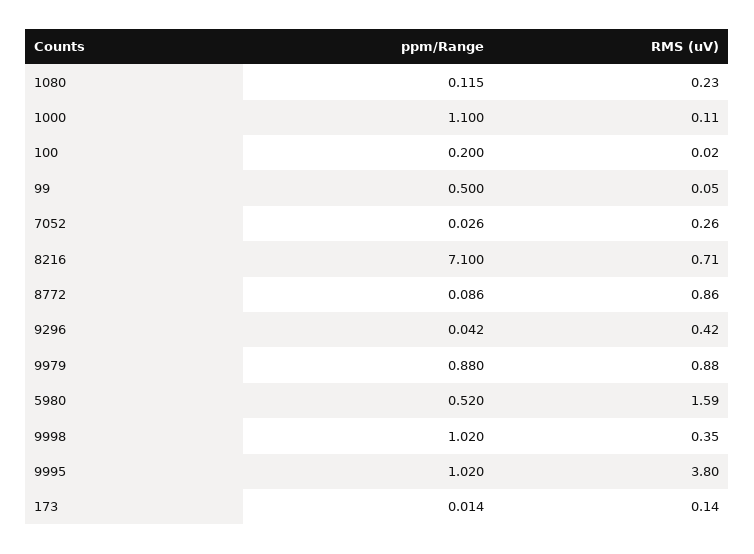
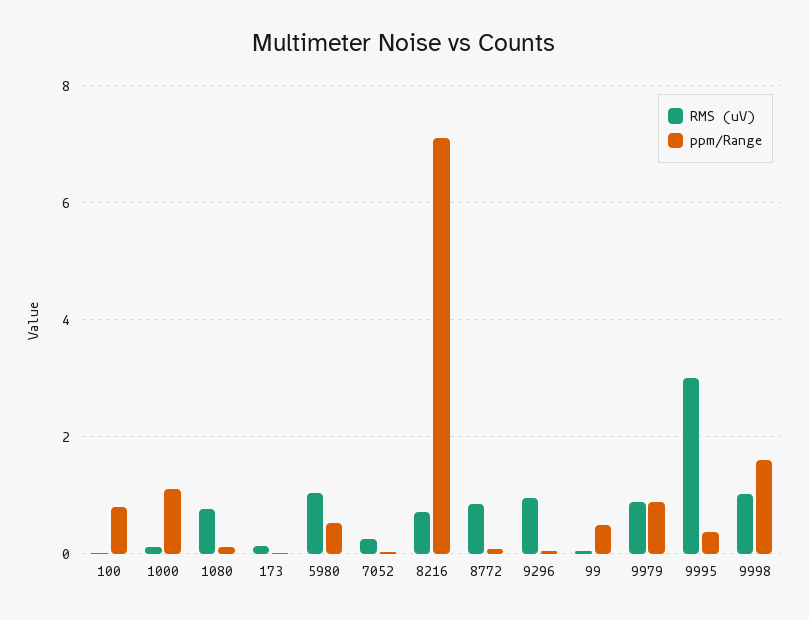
RMS (uV), 1080: 0.23 -> 0.8
ppm/Range, 100: 0.2 -> 0.8
RMS (uV), 9296: 0.42 -> 1
RMS (uV), 5980: 1.59 -> 1
ppm/Range, 9998: 1.02 -> 1.6
RMS (uV), 9998: 0.35 -> 1
ppm/Range, 9995: 1.02 -> 0.4
RMS (uV), 9995: 3.8 -> 3

